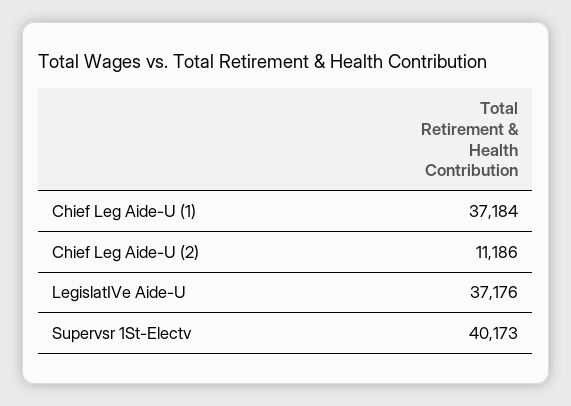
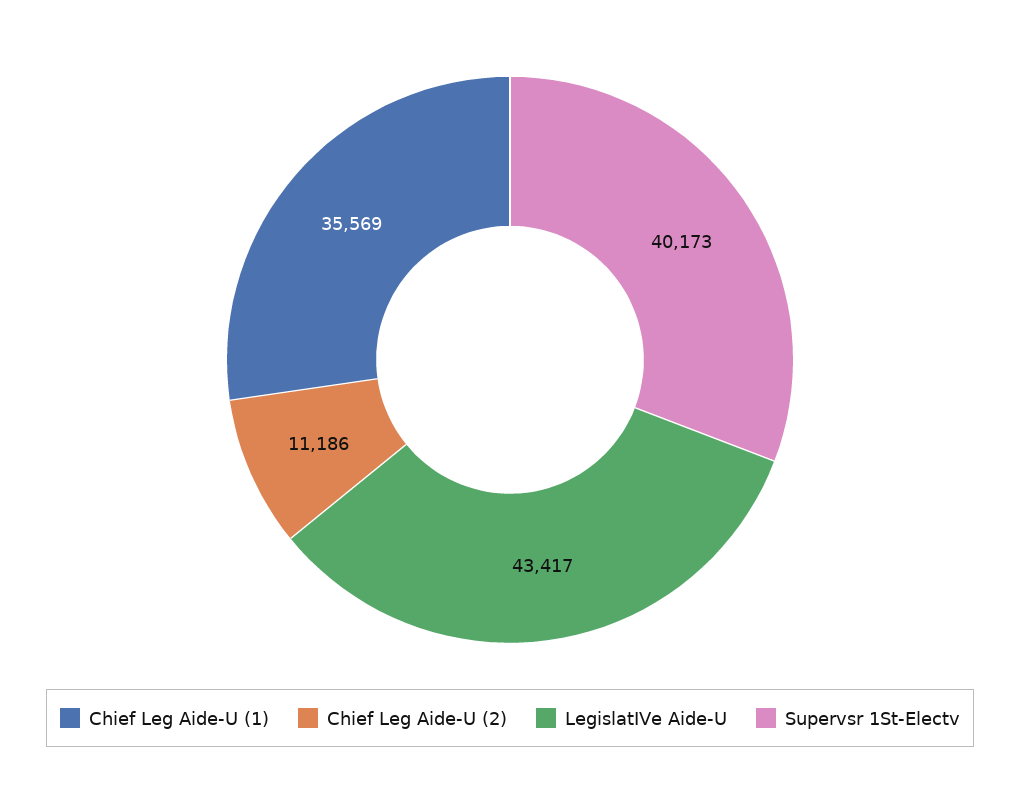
Chief Leg Aide-U (1): 37184 -> 35569
LegislatIVe Aide-U: 37176 -> 43417

